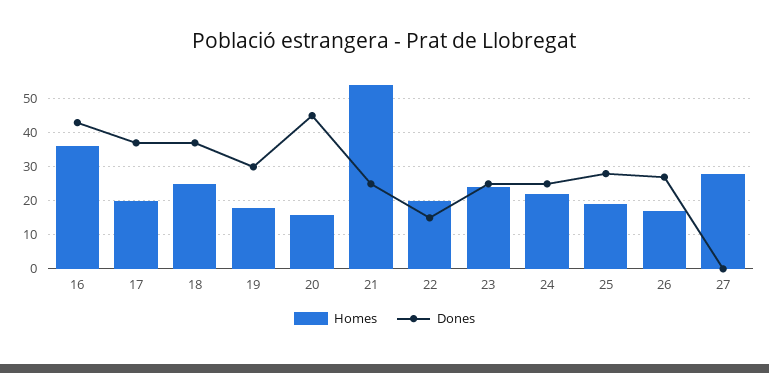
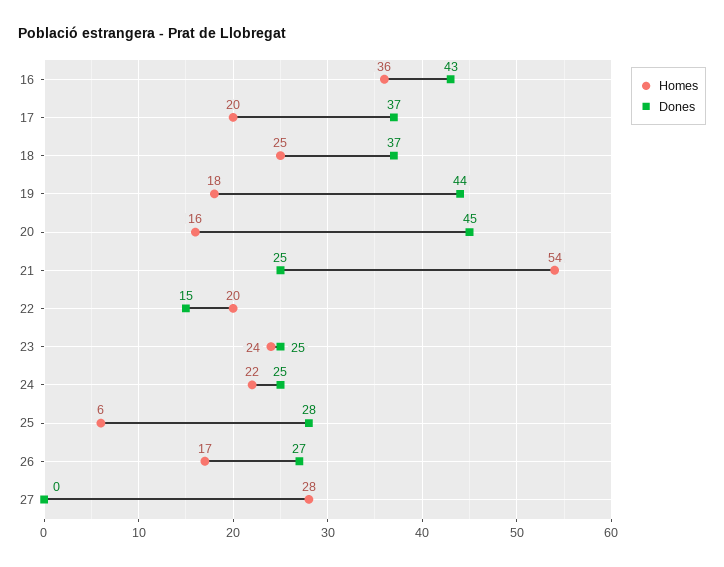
Dones, 19: 30 -> 44
Homes, 25: 20 -> 6

